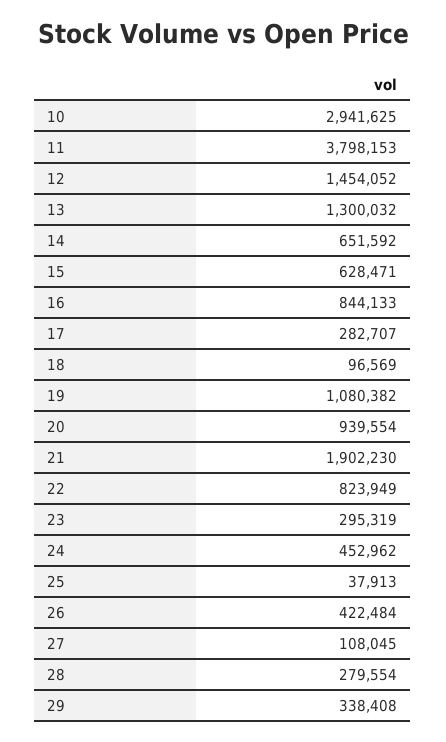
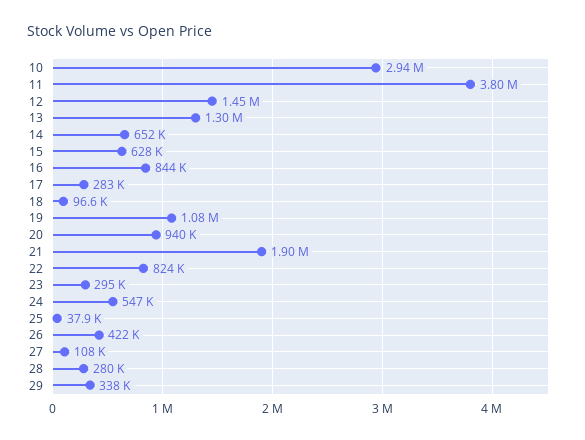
24: 452962 -> 547000

